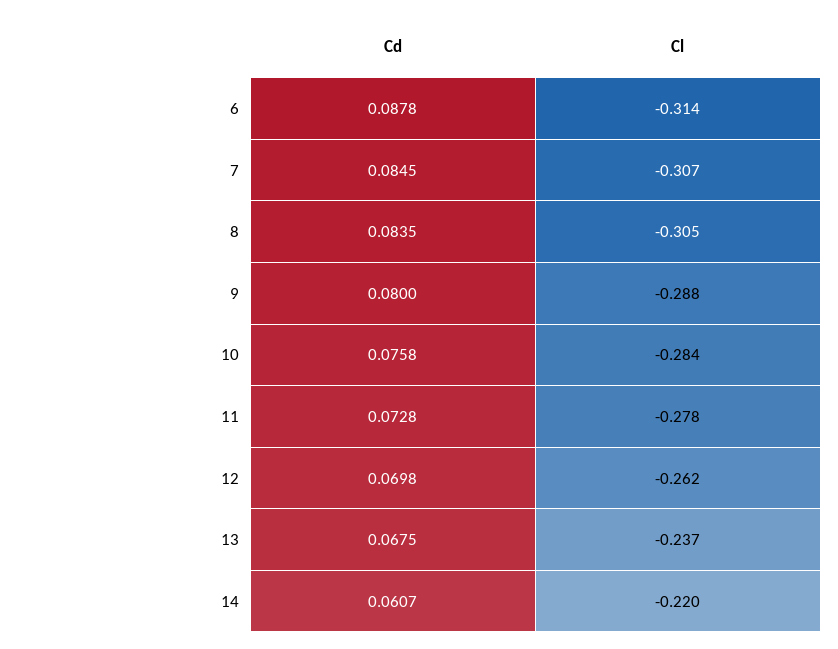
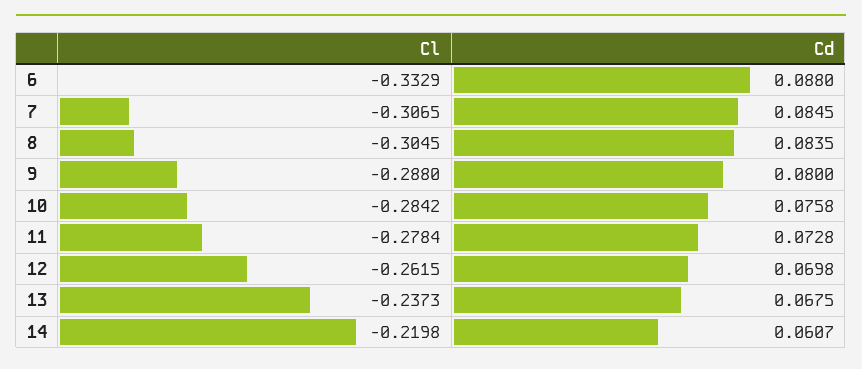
Cd, 6: 0.0878 -> 0.088
Cl, 6: -0.314 -> -0.3329

